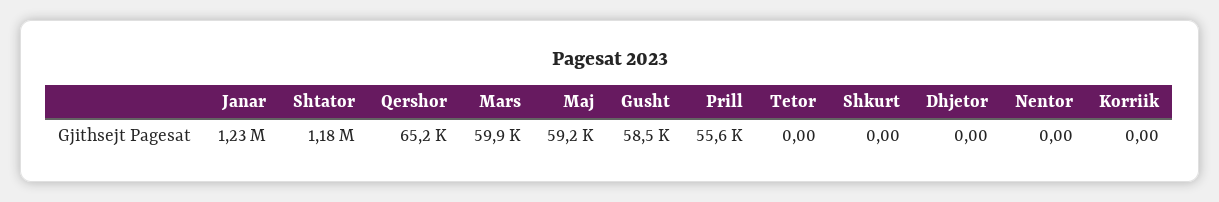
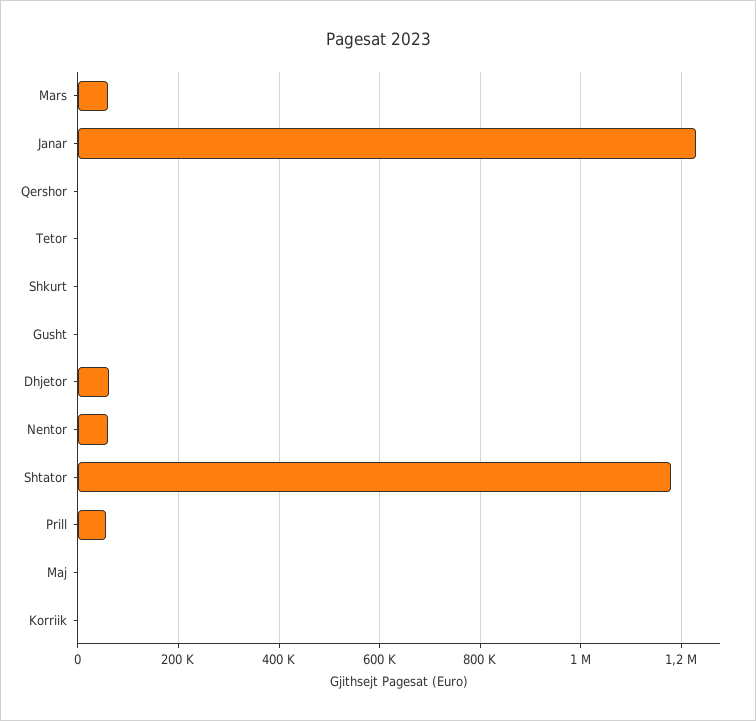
Qershor: 65200 -> 0
Maj: 59200 -> 0
Gusht: 58500 -> 0
Dhjetor: 0 -> 60000
Nentor: 0 -> 60000

